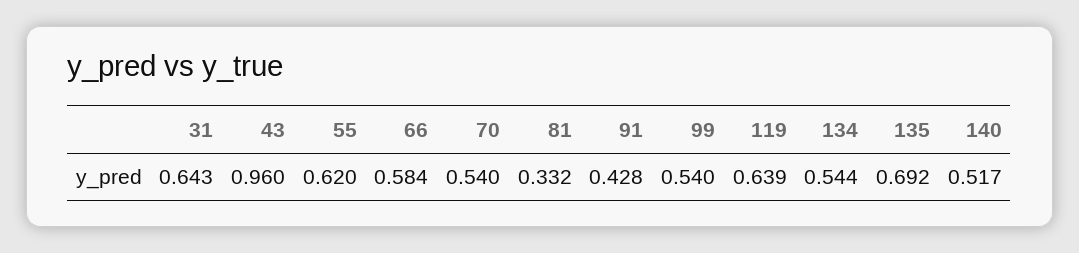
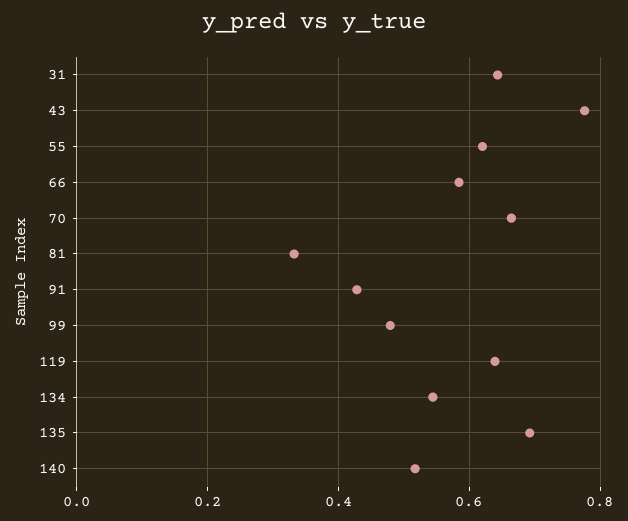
43: 0.96 -> 0.78
70: 0.54 -> 0.66
99: 0.54 -> 0.48

